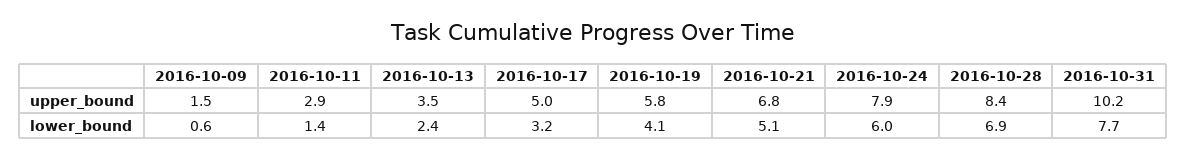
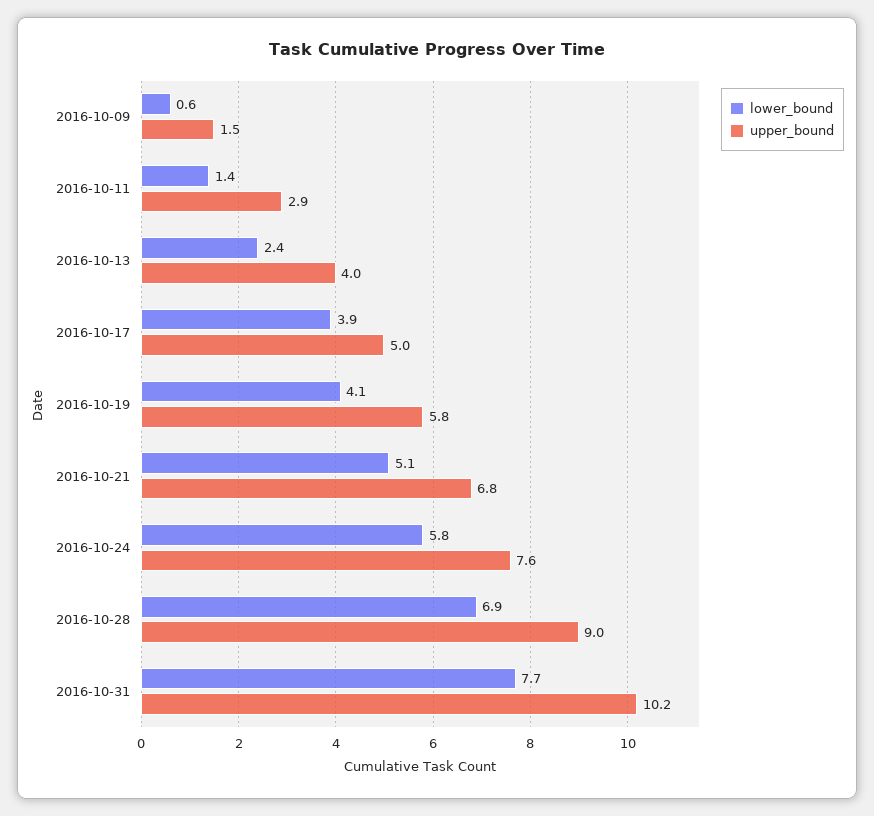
upper_bound, 2016-10-13: 3.5 -> 4
upper_bound, 2016-10-24: 7.9 -> 7.6
upper_bound, 2016-10-28: 8.4 -> 9
lower_bound, 2016-10-17: 3.2 -> 3.9
lower_bound, 2016-10-24: 6 -> 5.8

